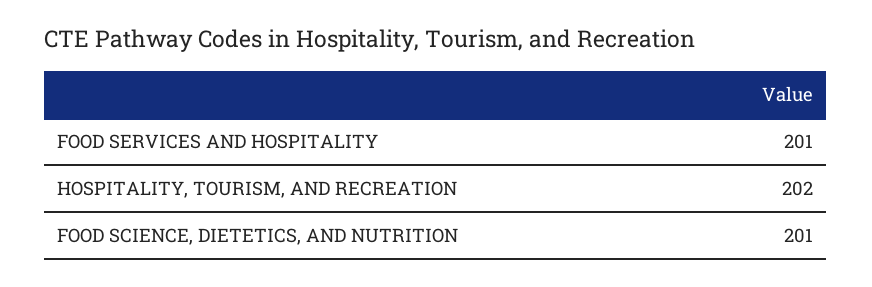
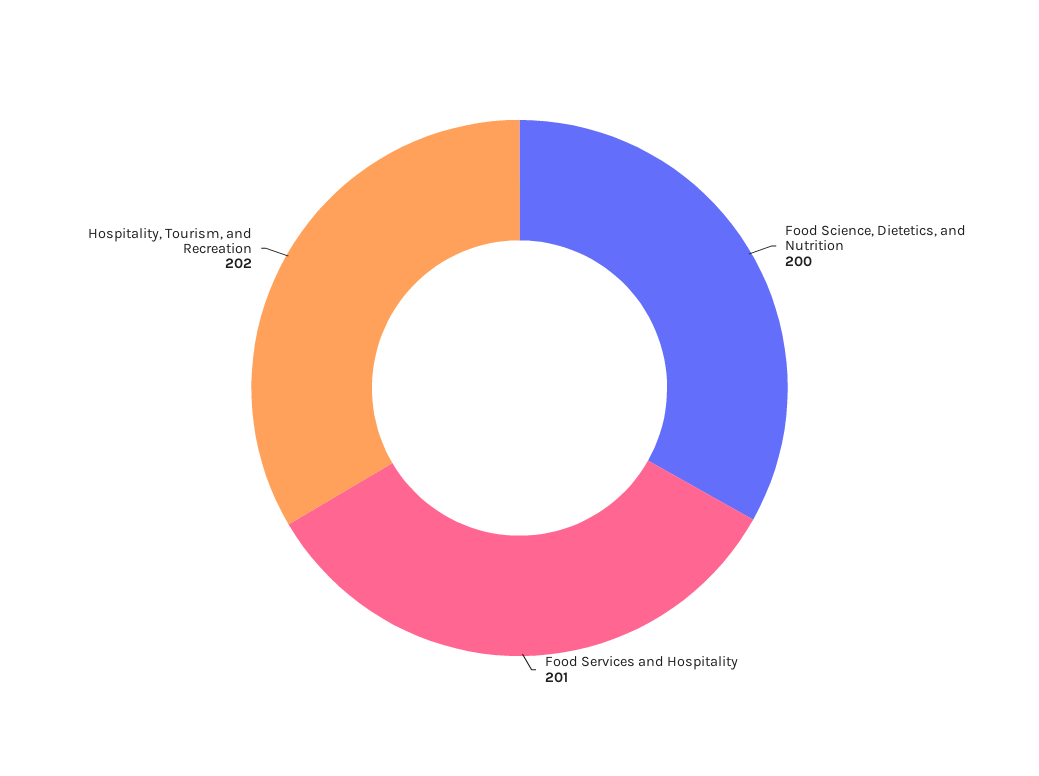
FOOD SCIENCE, DIETETICS, AND NUTRITION: 201 -> 200

